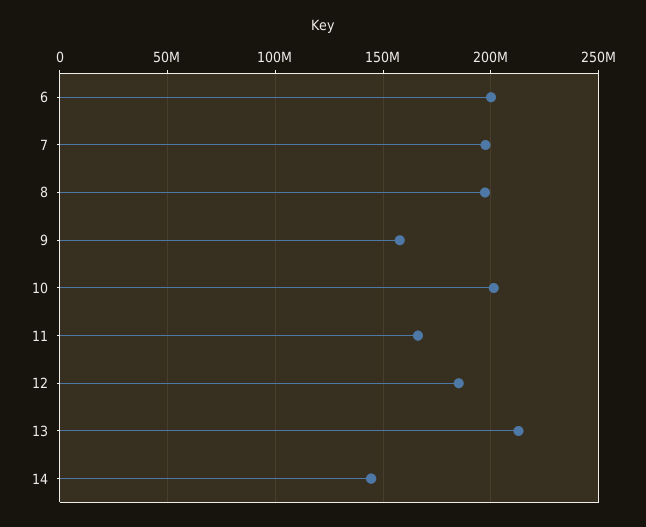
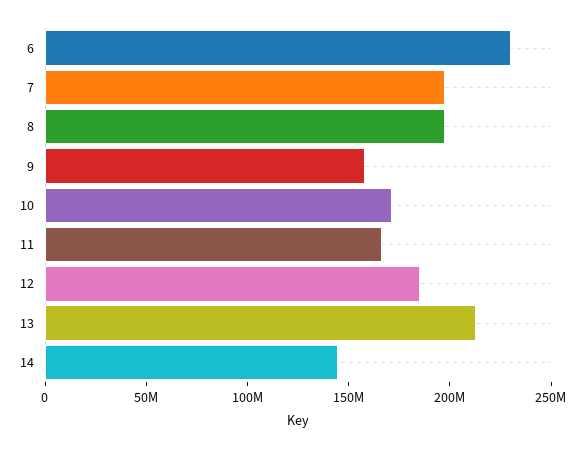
6: 200000000 -> 230000000
10: 200000000 -> 170000000

